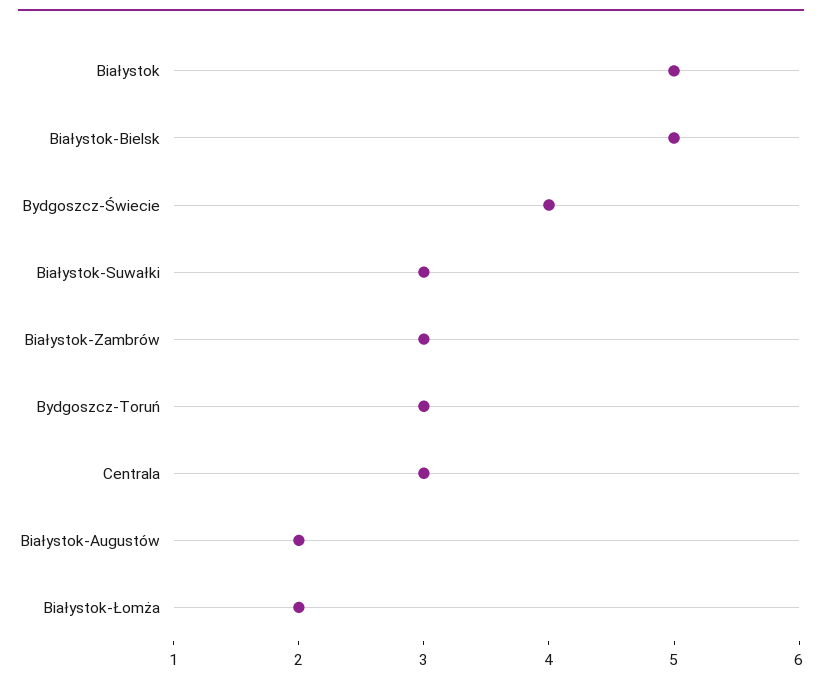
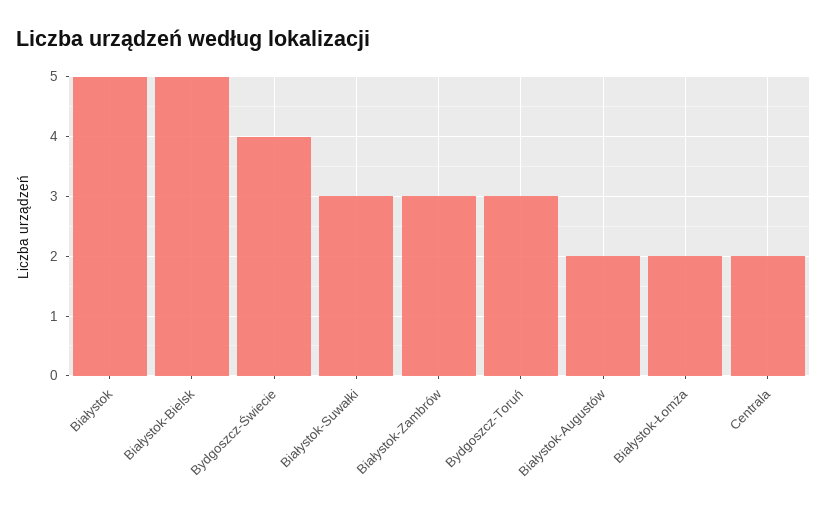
Centrala: 3 -> 2

